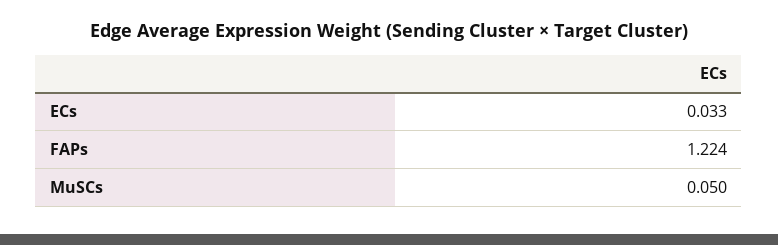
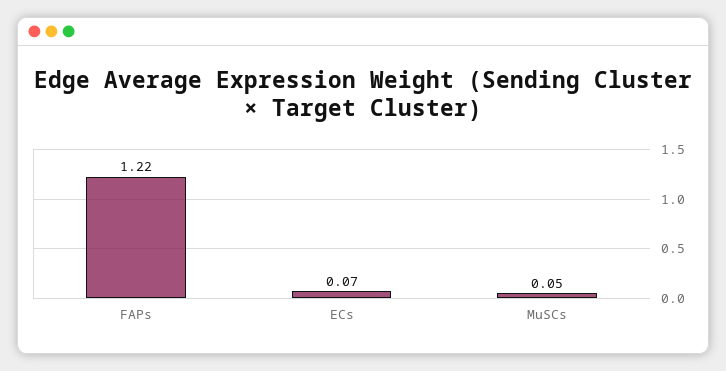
ECs: 0.033 -> 0.07

